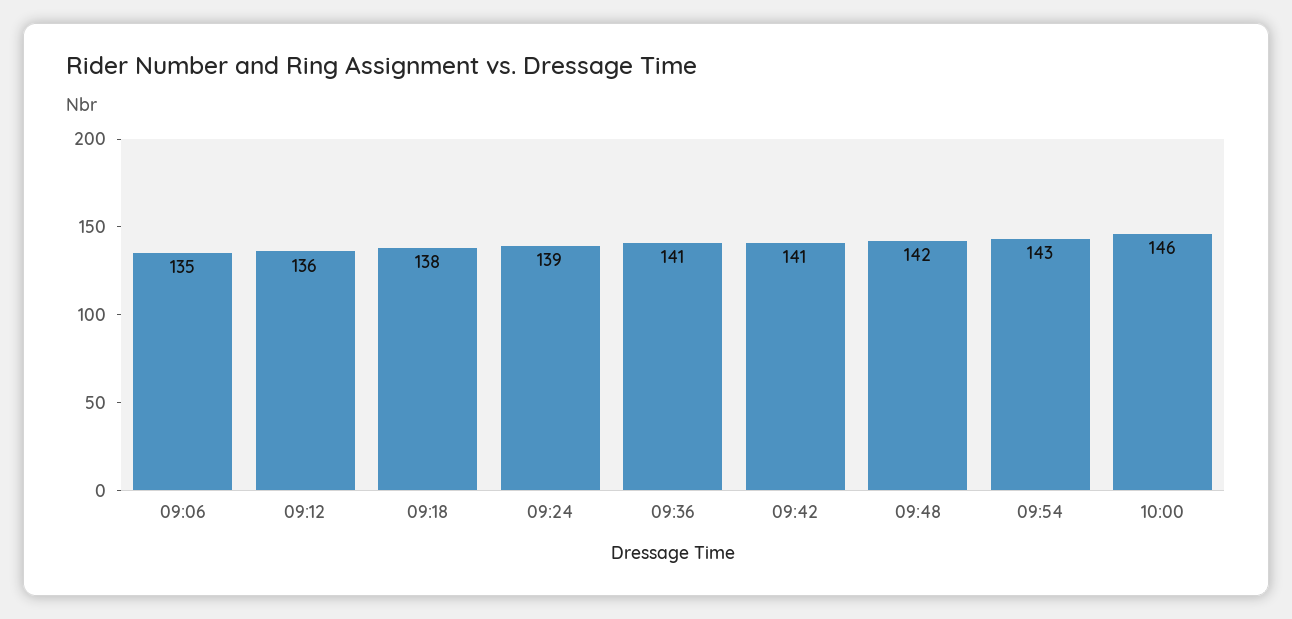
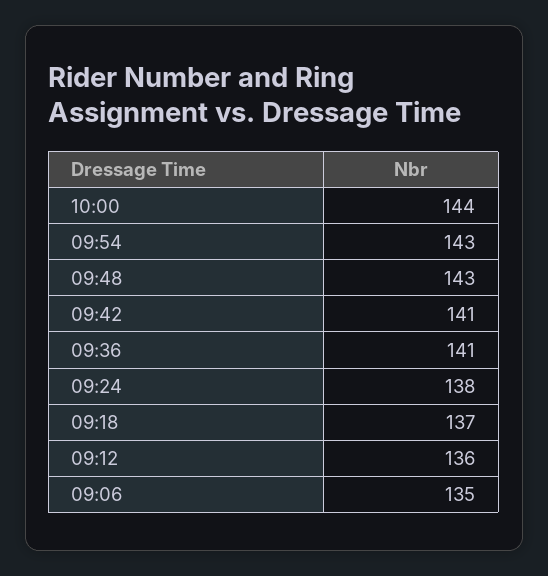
09:18: 138 -> 137
09:24: 139 -> 138
09:48: 142 -> 143
10:00: 146 -> 144

